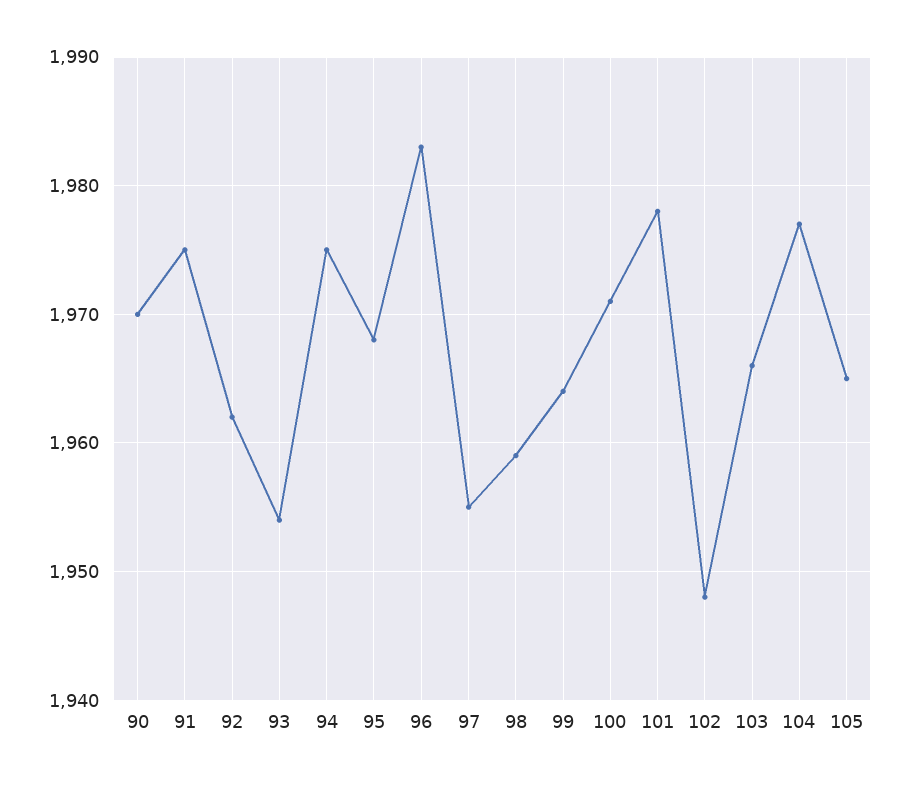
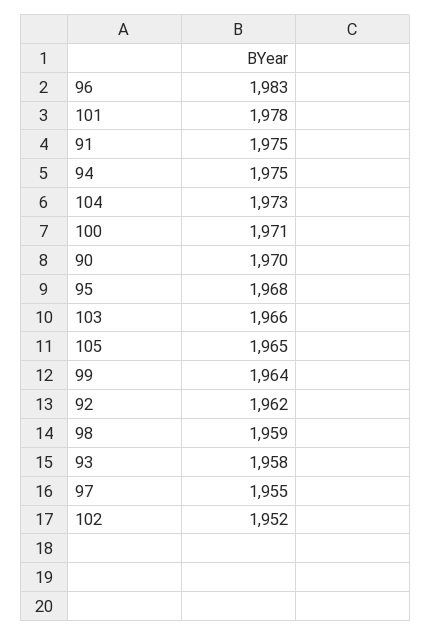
93: 1954 -> 1958
102: 1948 -> 1952
104: 1977 -> 1973

